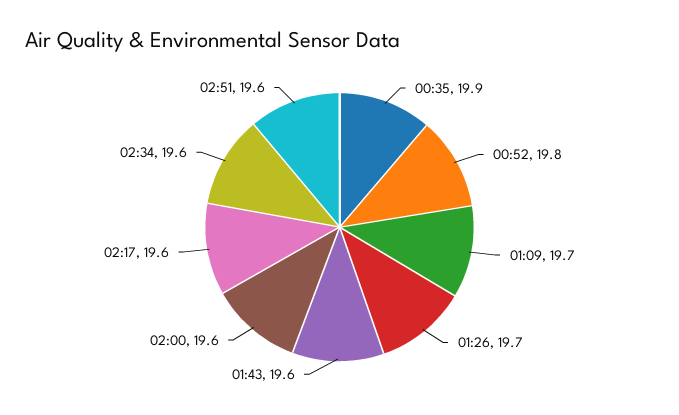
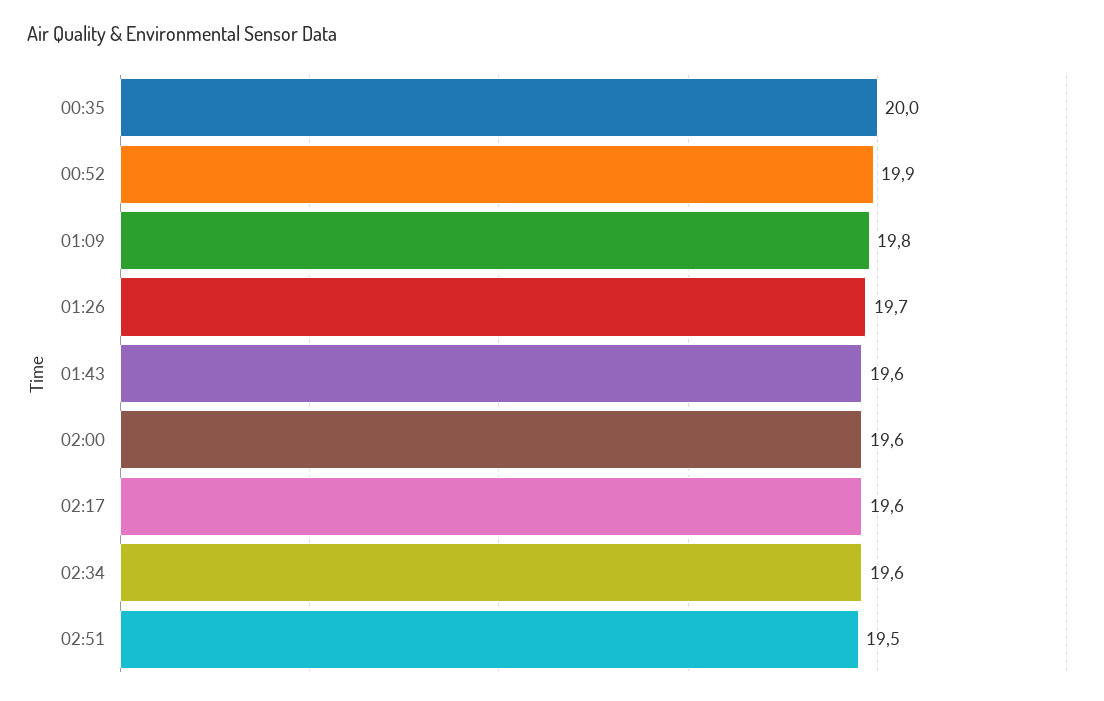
00:35: 19.9 -> 20
00:52: 19.8 -> 19.9
01:09: 19.7 -> 19.8
02:51: 19.6 -> 19.5

